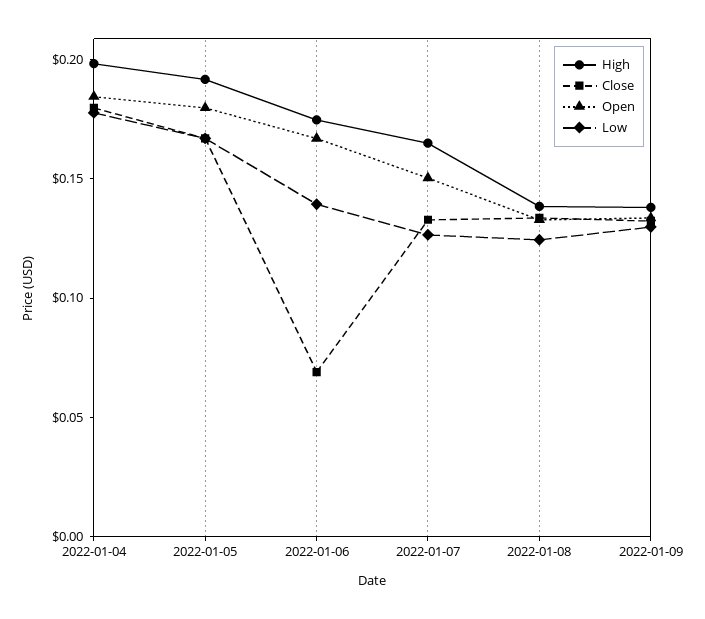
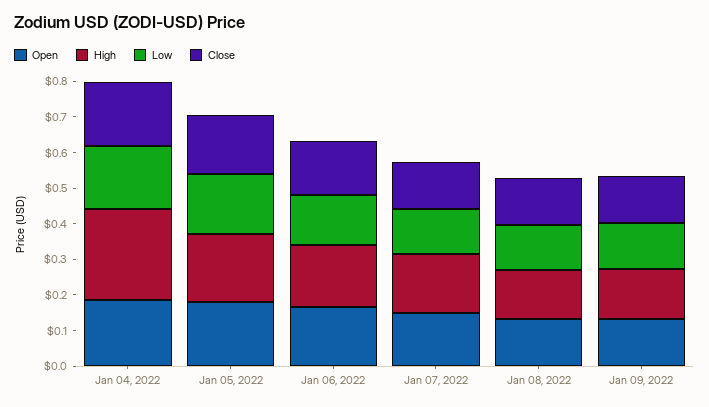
High, 2022-01-04: 0.2 -> 0.25
Close, 2022-01-06: 0.07 -> 0.15

